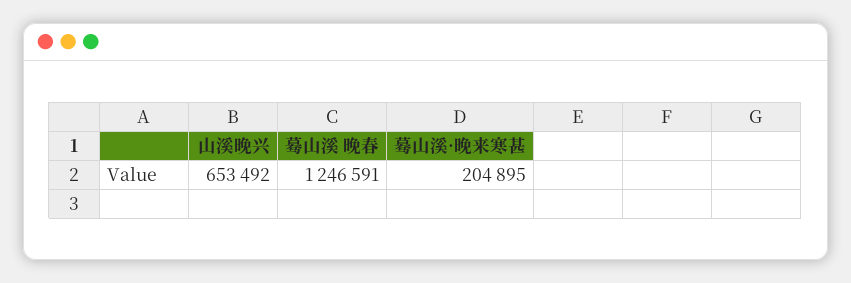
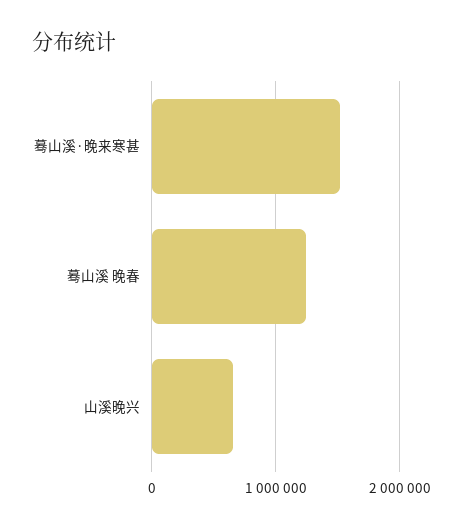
蓦山溪·晚来寒甚: 204895 -> 1500000

